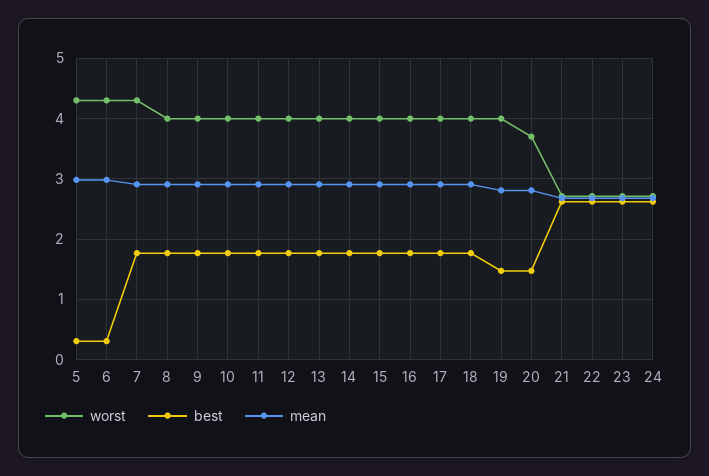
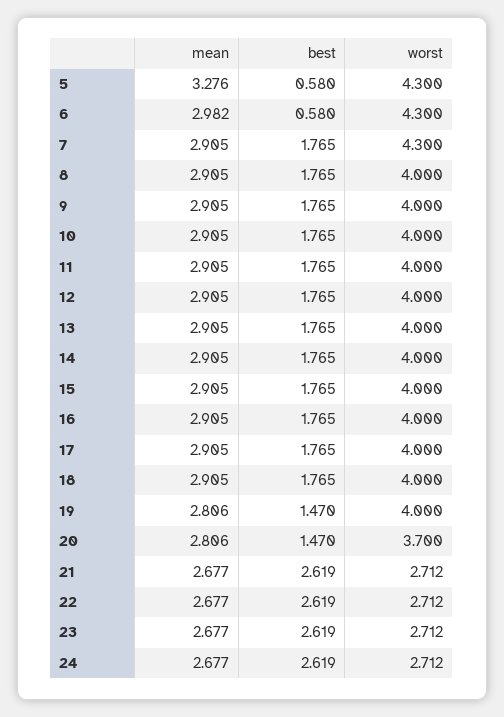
best, 5: 0.3 -> 0.58
mean, 5: 3 -> 3.276
best, 6: 0.3 -> 0.58

